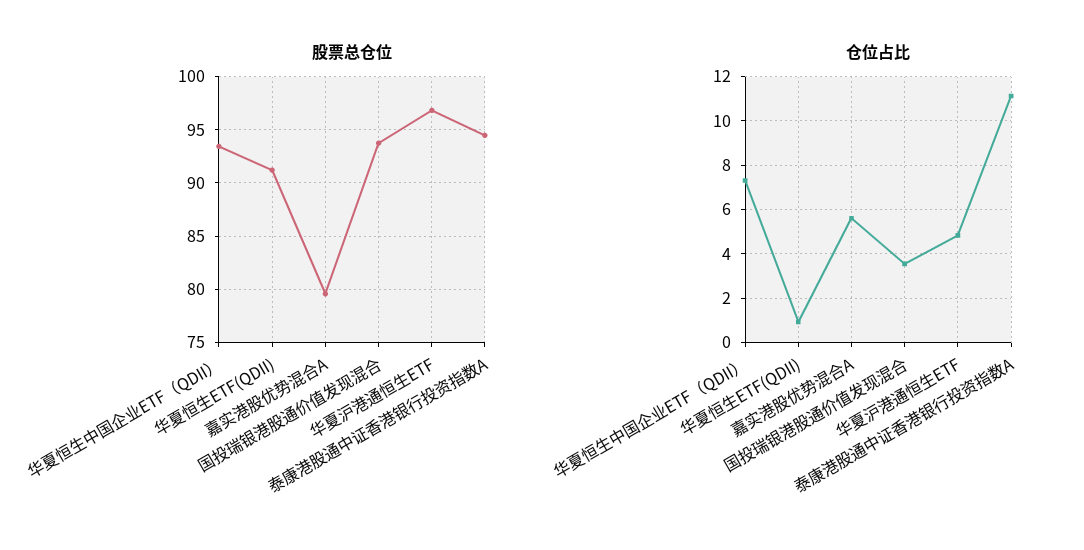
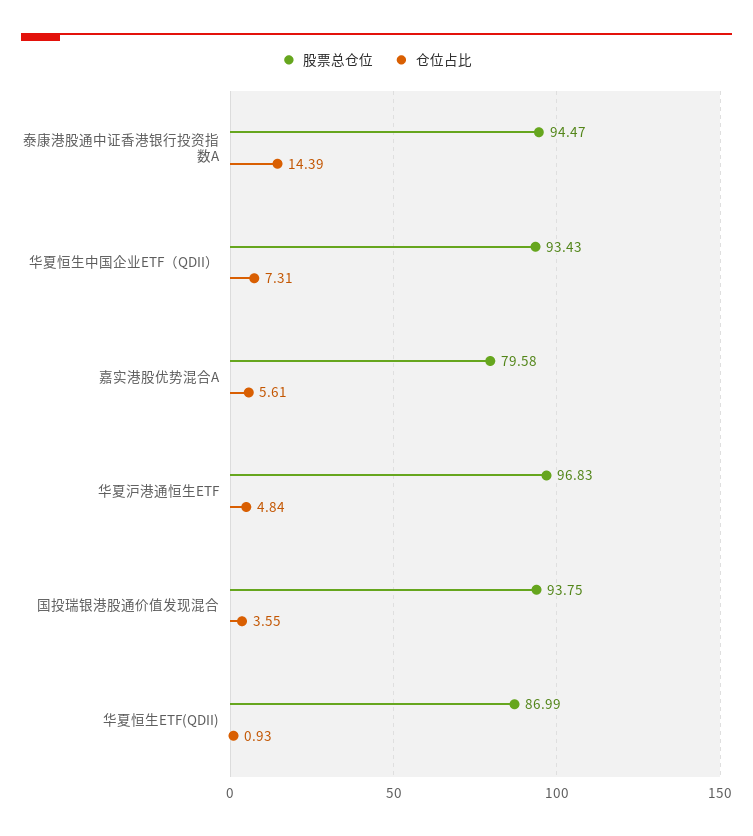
股票总仓位, 华夏恒生ETF(QDII): 91 -> 86.99
仓位占比, 泰康港股通中证香港银行投资指数A: 11 -> 14.39

